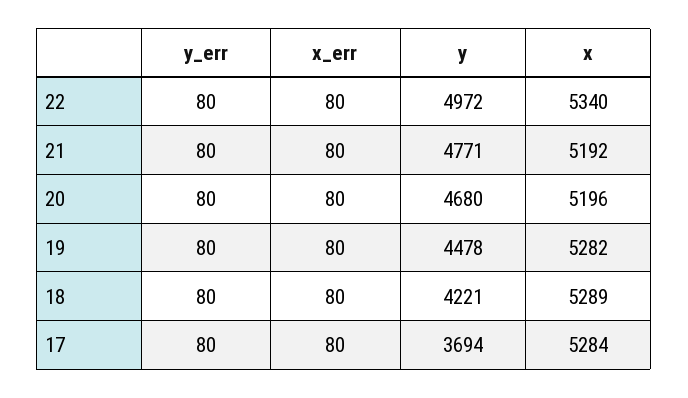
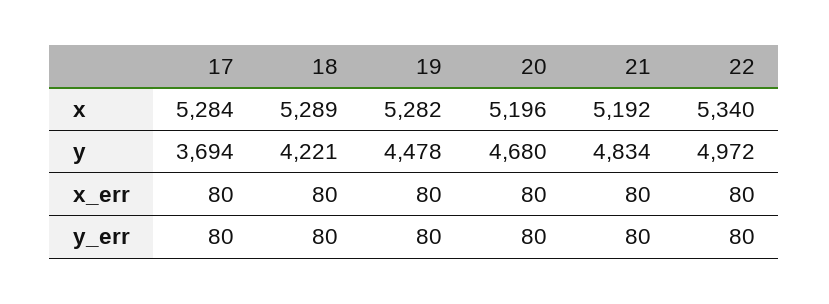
y, 21: 4771 -> 4834

